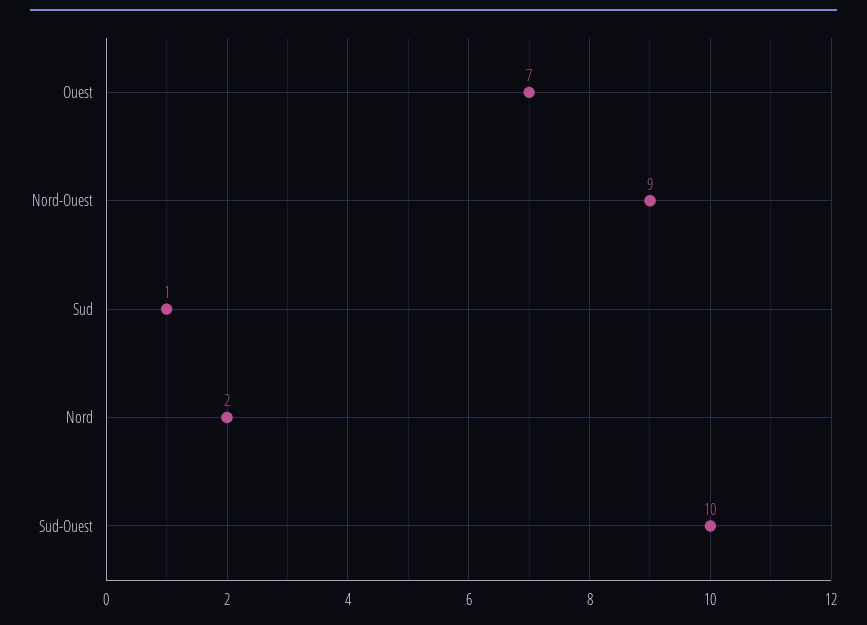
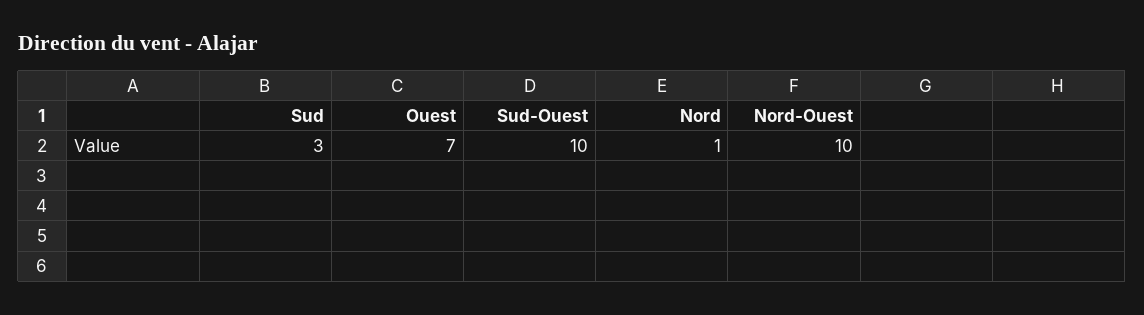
Nord-Ouest: 9 -> 10
Sud: 1 -> 3
Nord: 2 -> 1

